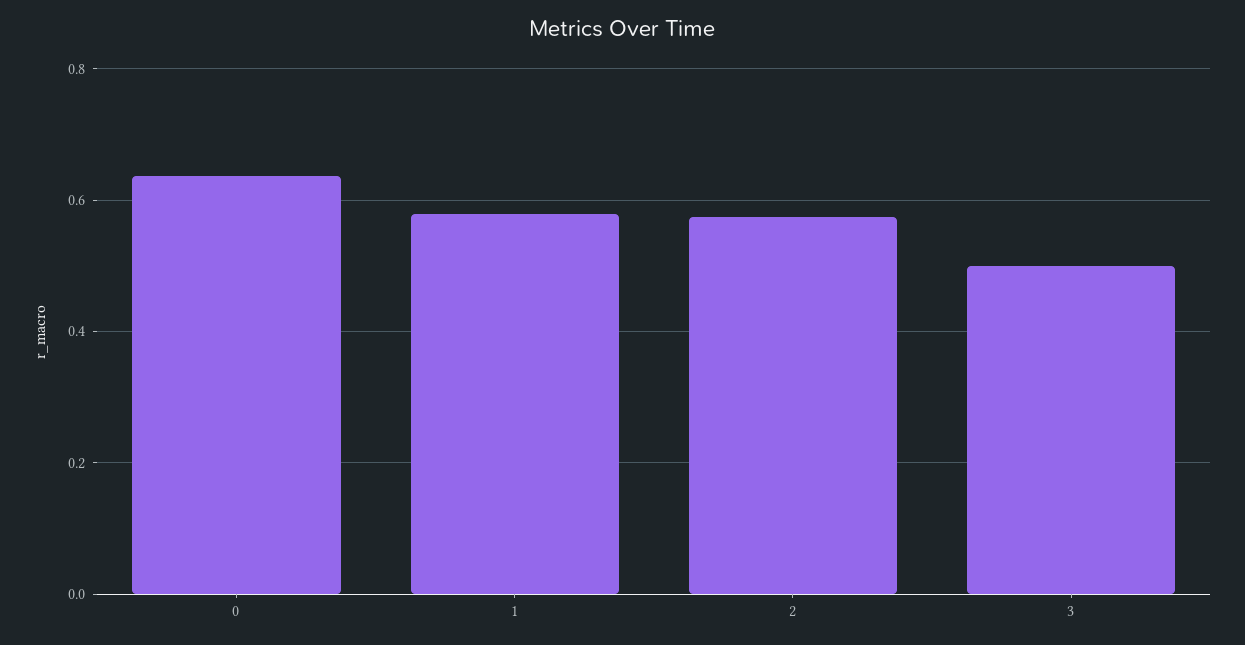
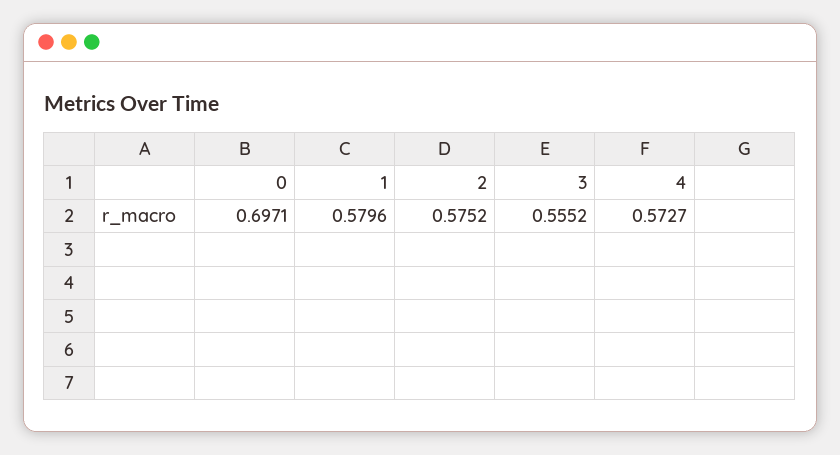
0: 0.64 -> 0.6971
3: 0.5 -> 0.5552
4: none -> 0.5727

